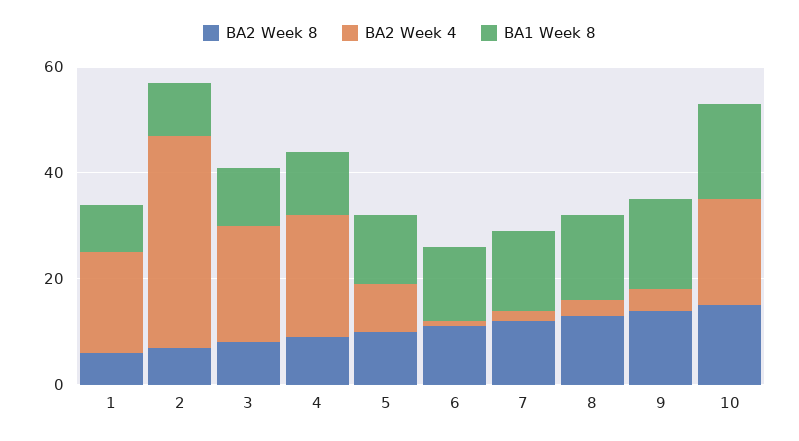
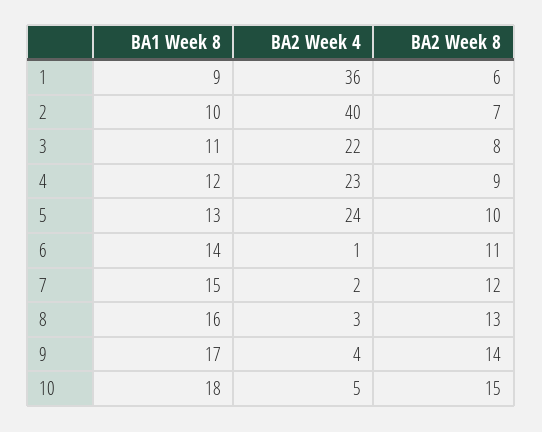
BA2 Week 4, 1: 20 -> 36
BA2 Week 4, 5: 10 -> 24
BA2 Week 4, 10: 20 -> 5

